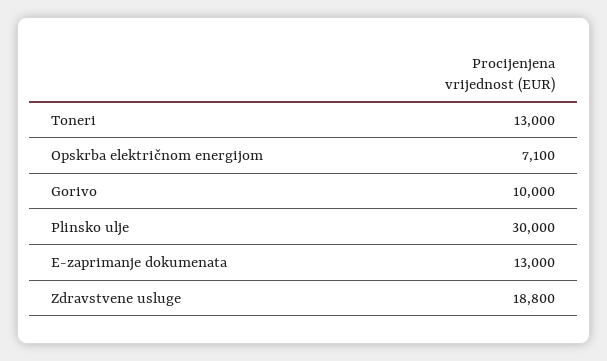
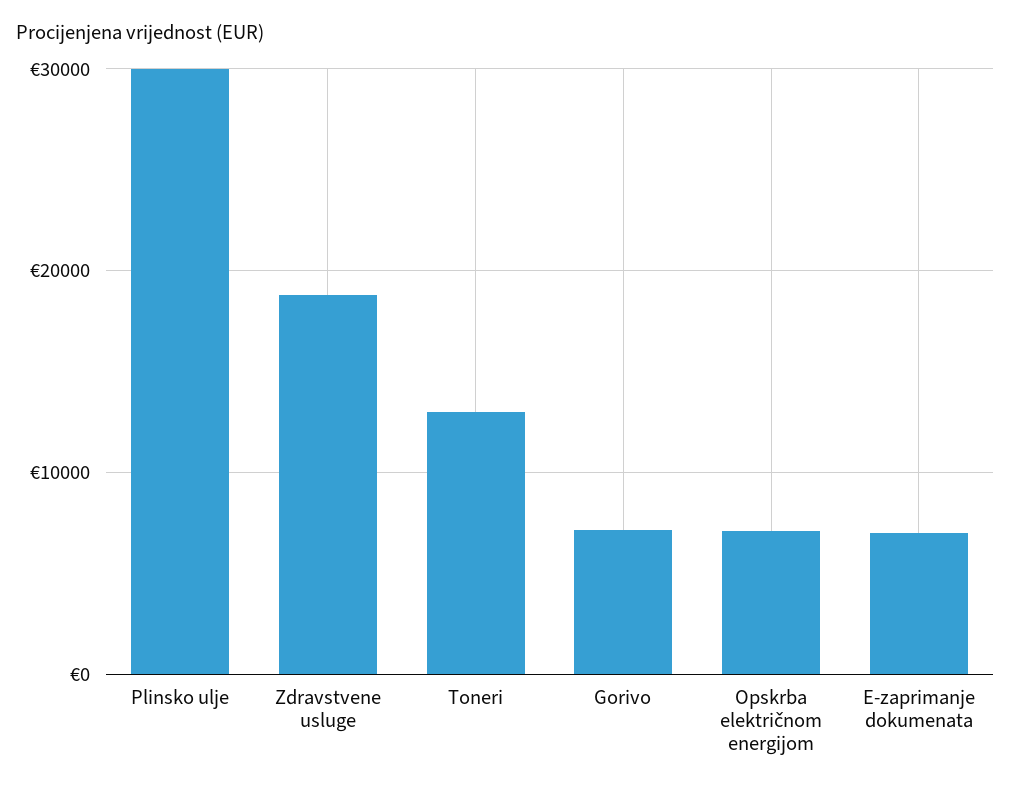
Gorivo: 10000 -> 7000
E-zaprimanje dokumenata: 13000 -> 7000

